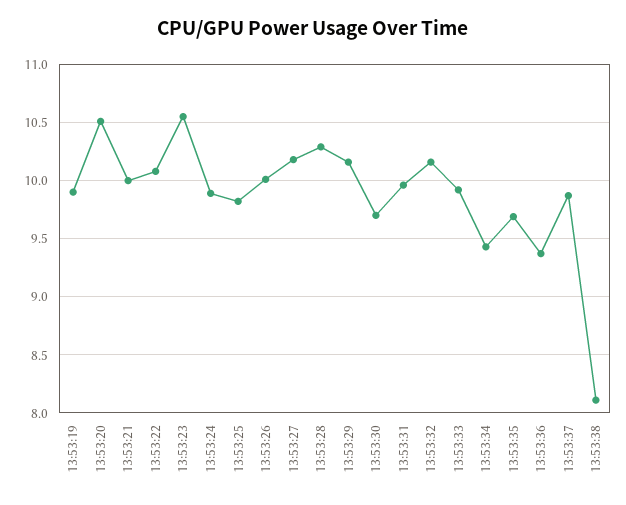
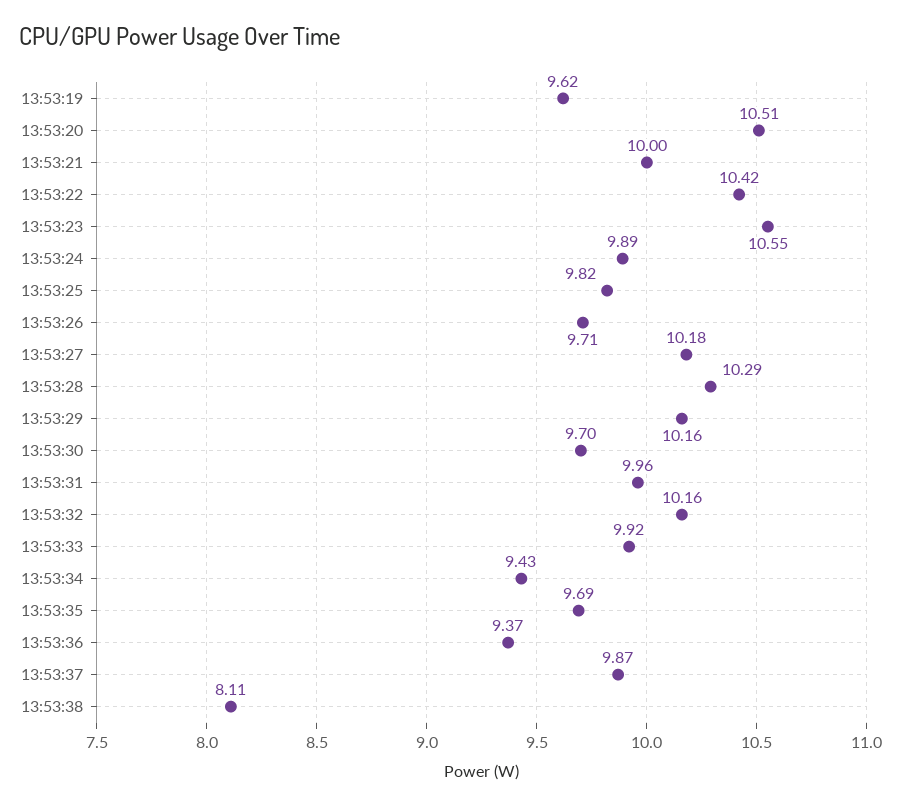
13:53:19: 9.9 -> 9.62
13:53:22: 10.1 -> 10.42
13:53:26: 10 -> 9.71

